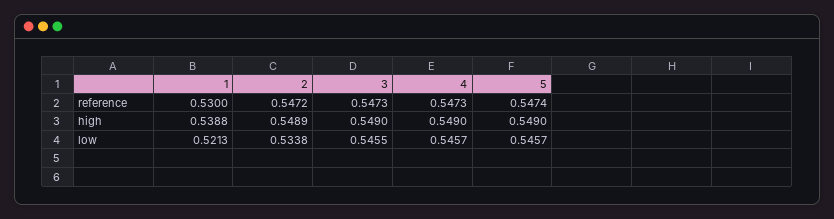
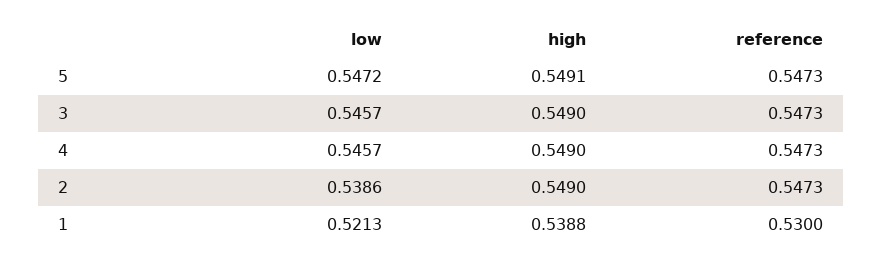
2, reference: 0.5472 -> 0.5473
5, reference: 0.5474 -> 0.5473
2, high: 0.5489 -> 0.549
5, high: 0.549 -> 0.5491
2, low: 0.5338 -> 0.5386
3, low: 0.5455 -> 0.5457
5, low: 0.5457 -> 0.5472

